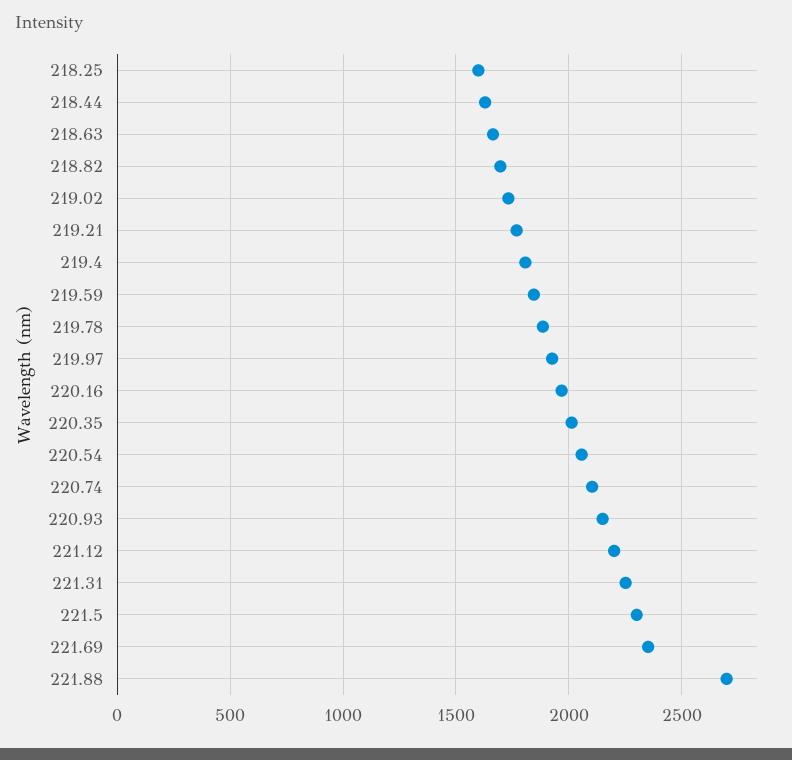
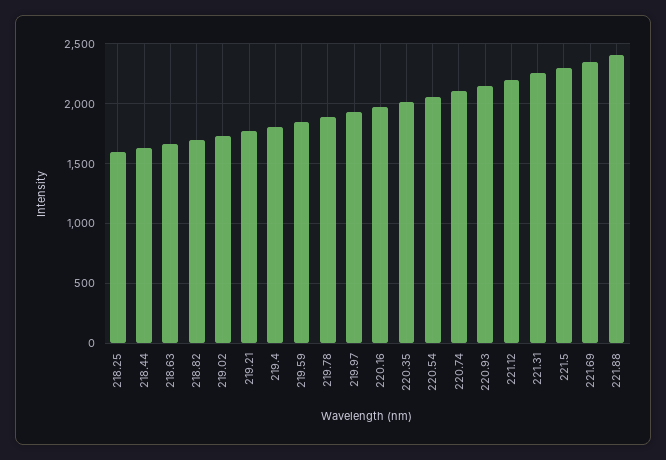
221.88: 2700 -> 2400

